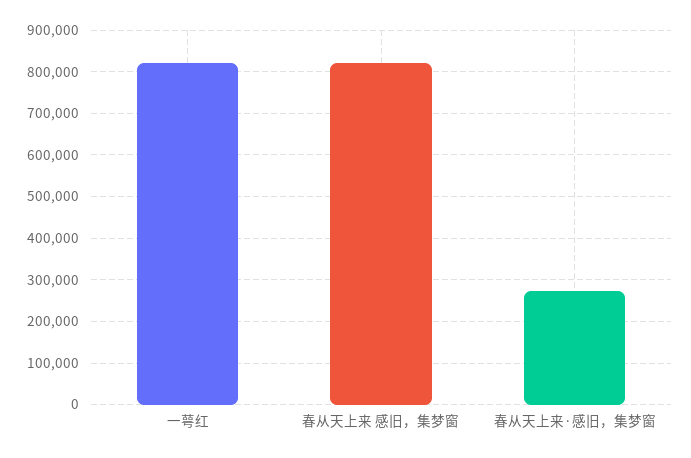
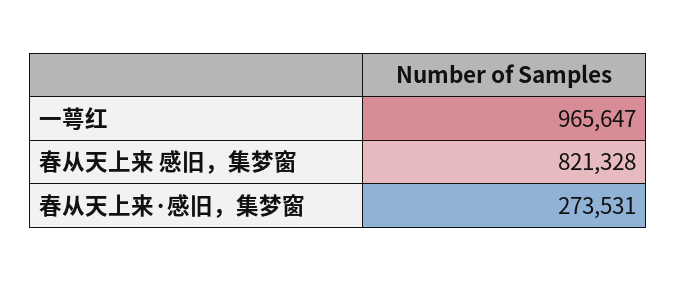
一萼红: 820000 -> 965647

